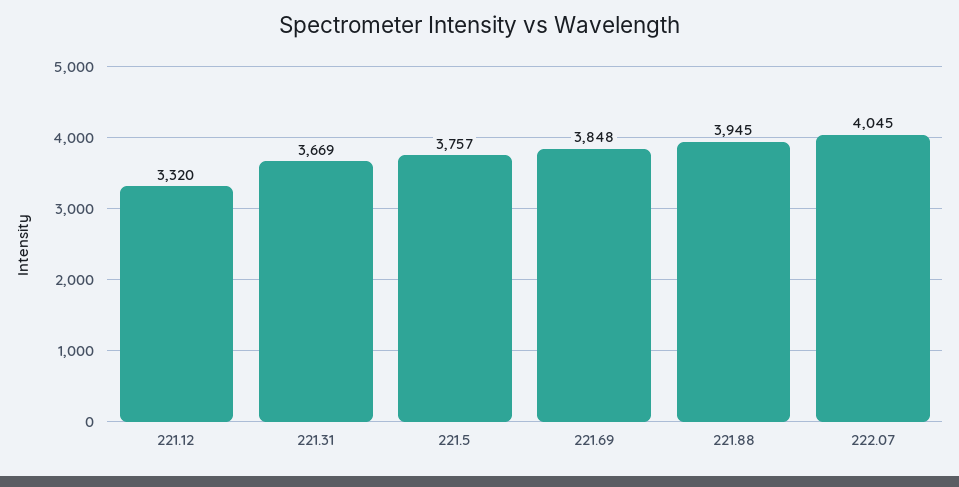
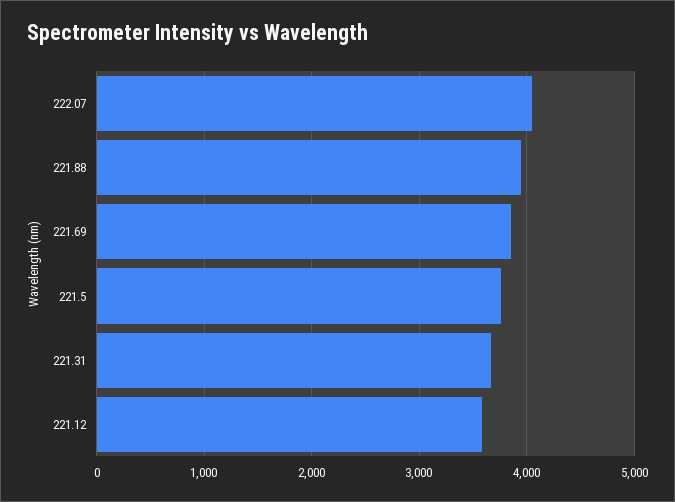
221.12: 3320 -> 3600

